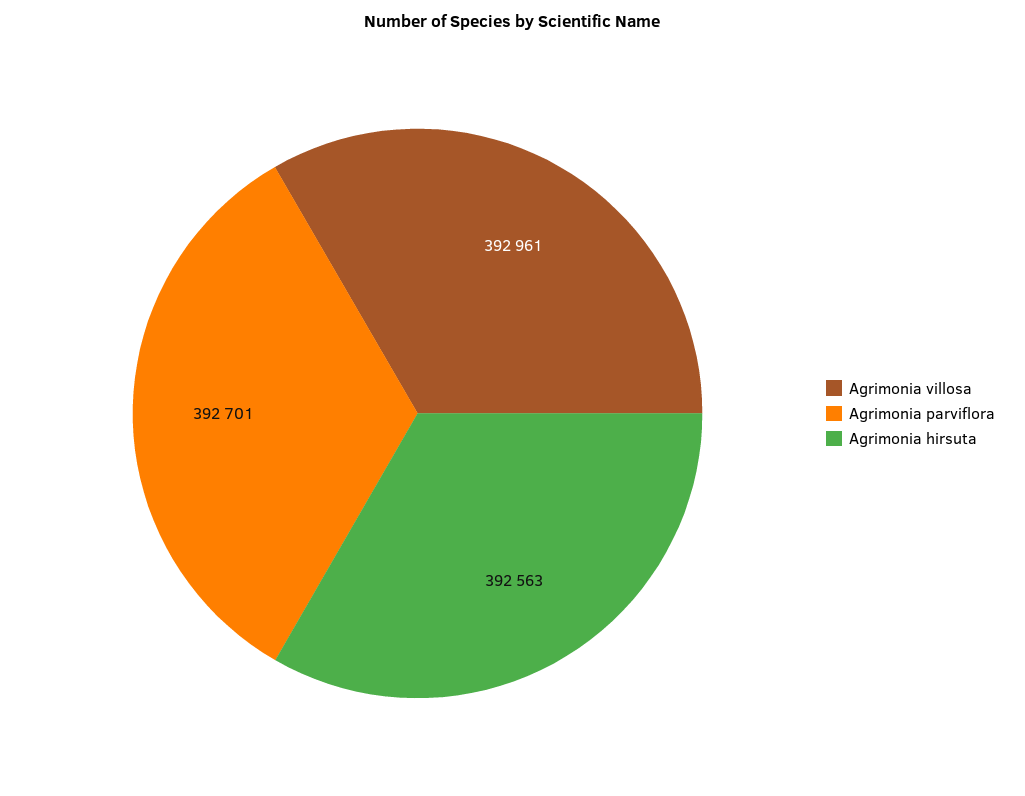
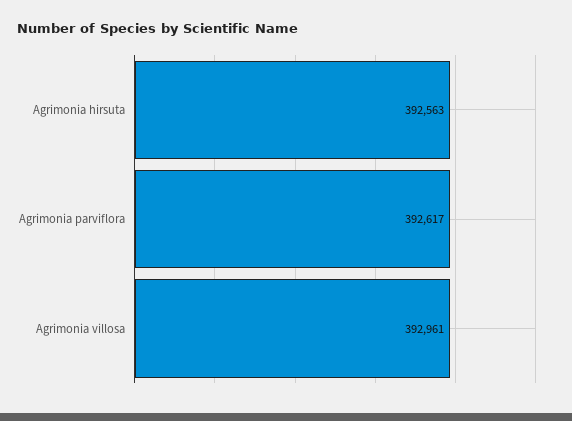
Agrimonia parviflora: 392701 -> 392617

